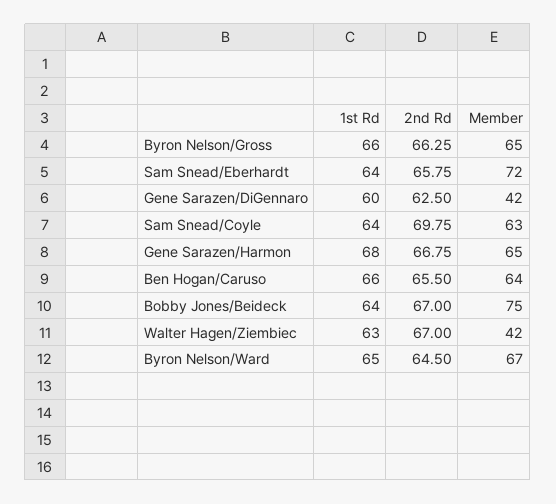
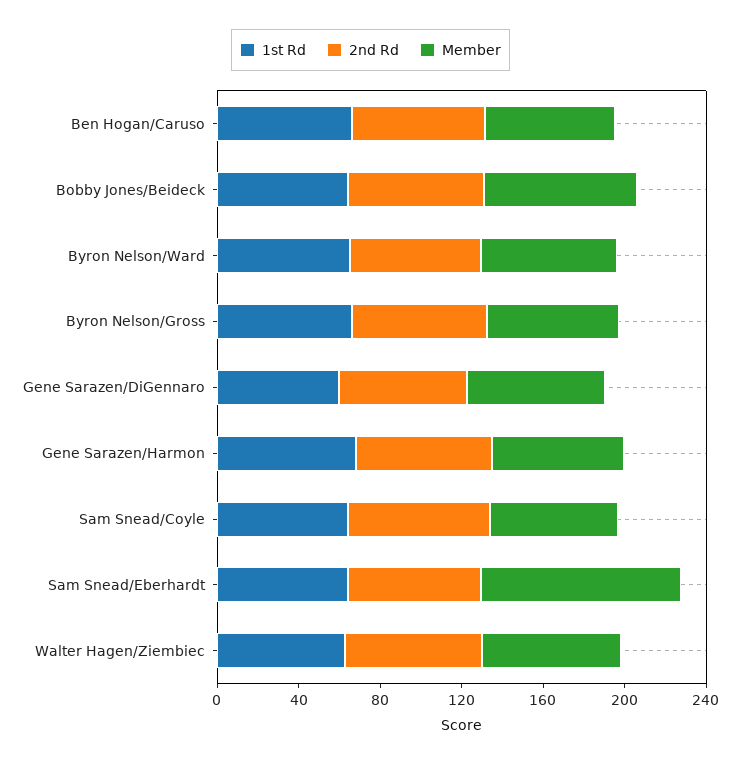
Member, Sam Snead/Eberhardt: 72 -> 100
Member, Gene Sarazen/DiGennaro: 42 -> 70
Member, Walter Hagen/Ziembiec: 42 -> 70

